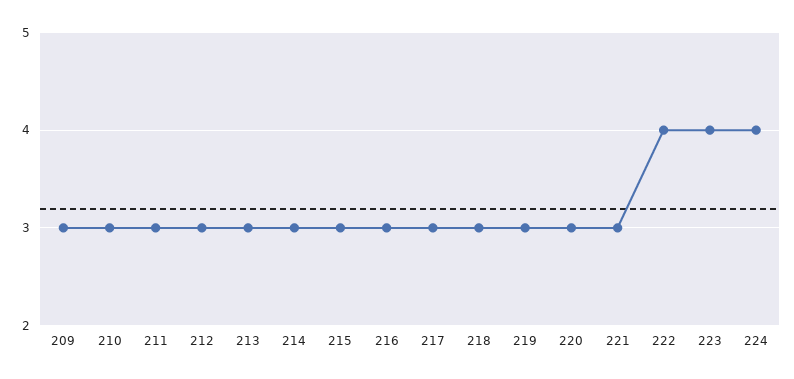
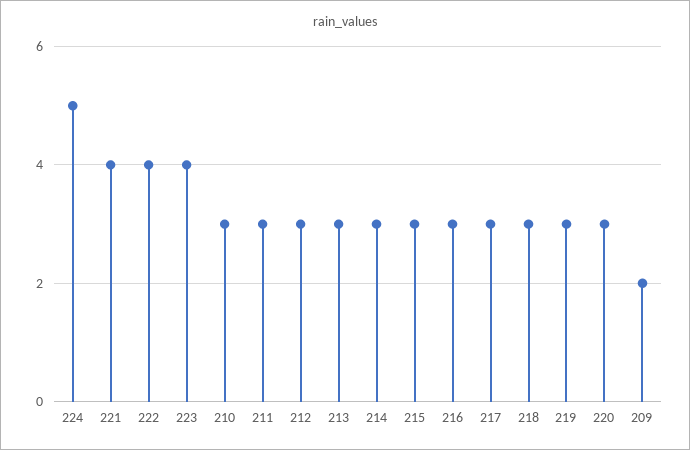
209: 3 -> 2
221: 3 -> 4
224: 4 -> 5

